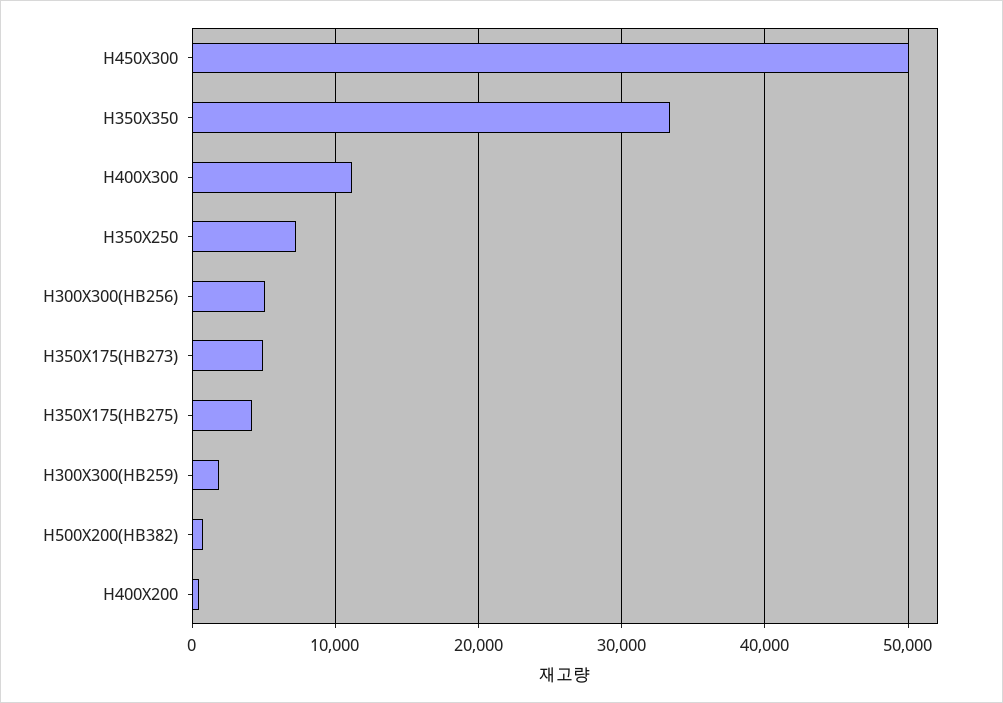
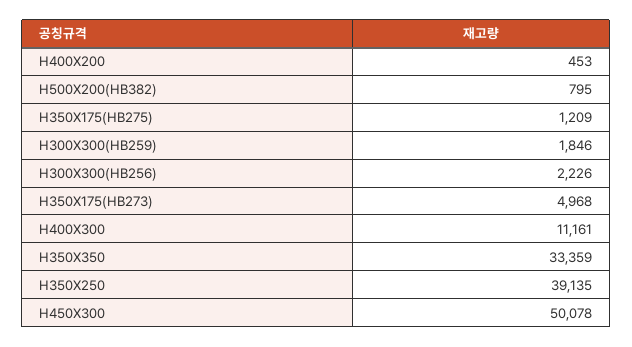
H350X250: 7000 -> 39135
H300X300(HB256): 5000 -> 2226
H350X175(HB275): 4000 -> 1209

